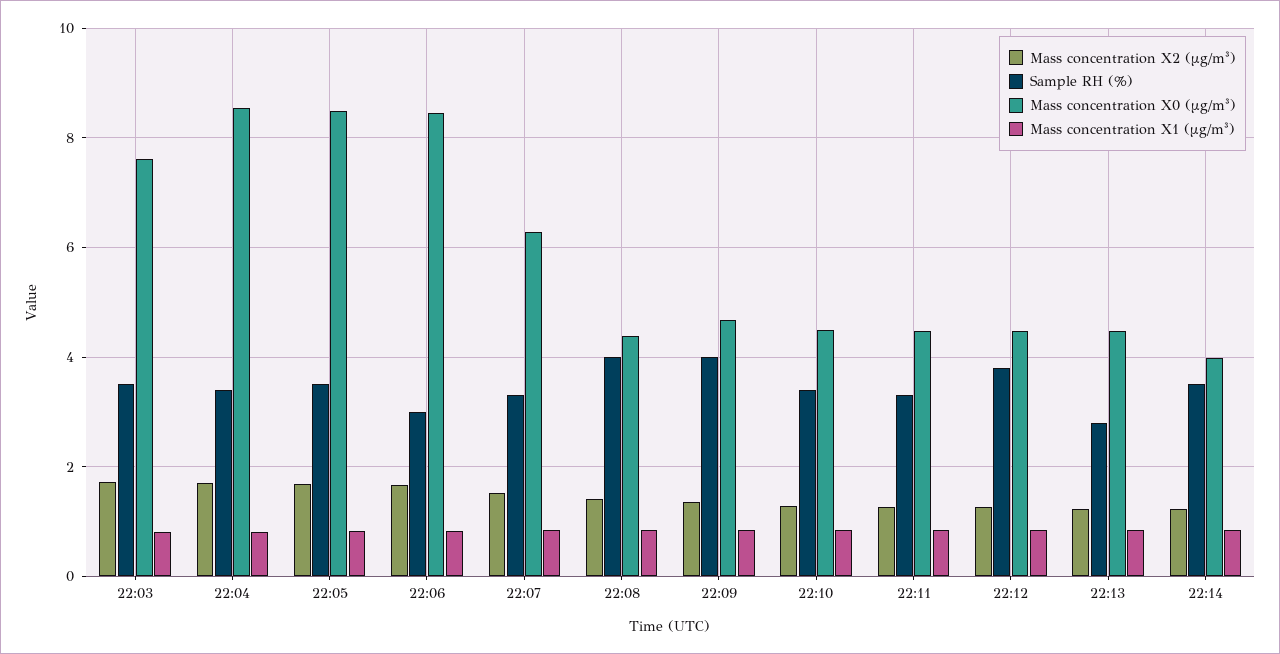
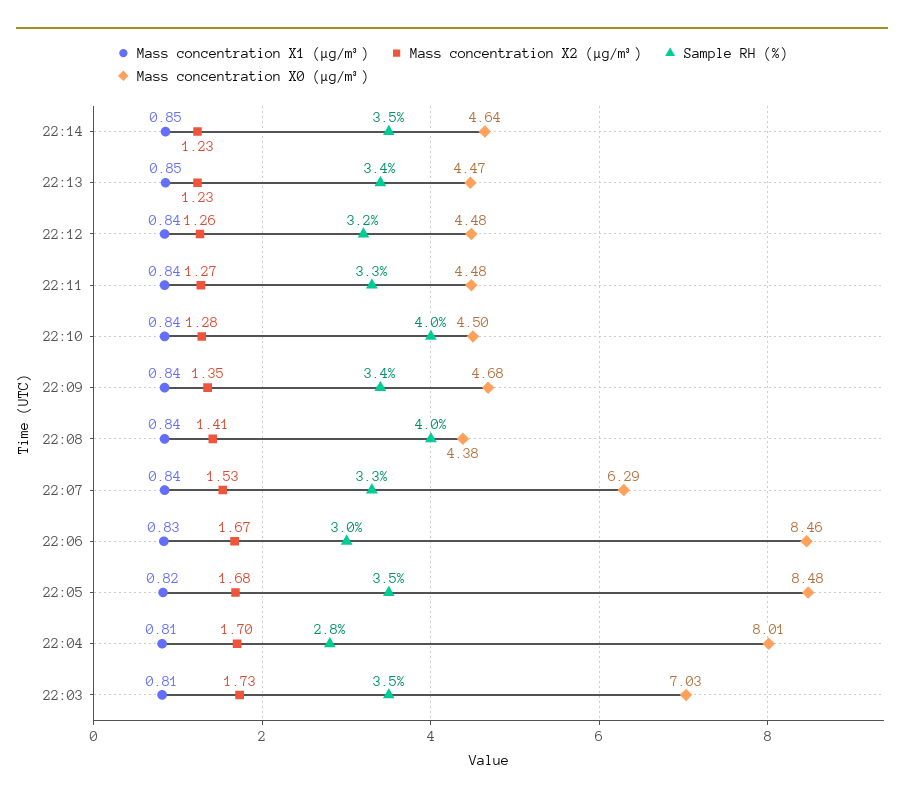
Mass concentration X0 (μg/m³), 22:03: 7.6 -> 7.03
Sample RH (%), 22:04: 3.4 -> 2.8
Mass concentration X0 (μg/m³), 22:04: 8.6 -> 8.01
Sample RH (%), 22:09: 4 -> 3.4
Sample RH (%), 22:10: 3.4 -> 4
Sample RH (%), 22:12: 3.8 -> 3.2
Sample RH (%), 22:13: 2.8 -> 3.4
Mass concentration X0 (μg/m³), 22:14: 4 -> 4.64

